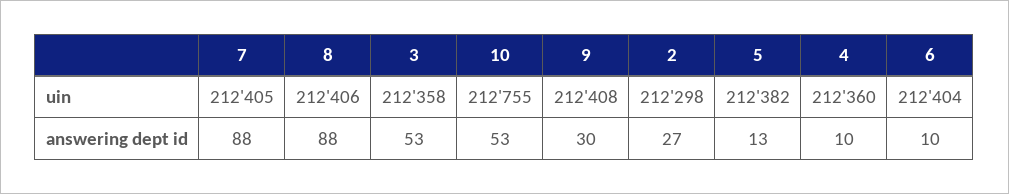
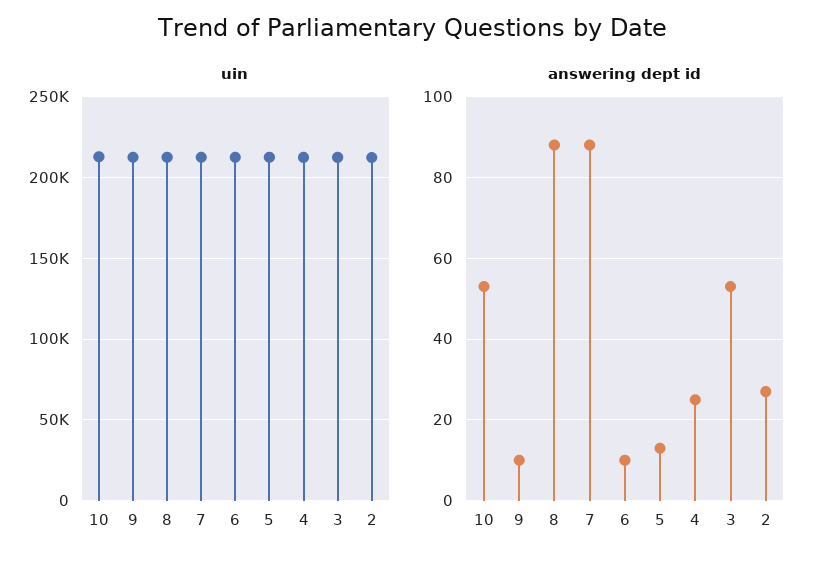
answering dept id, 9: 30 -> 10
answering dept id, 4: 10 -> 25

